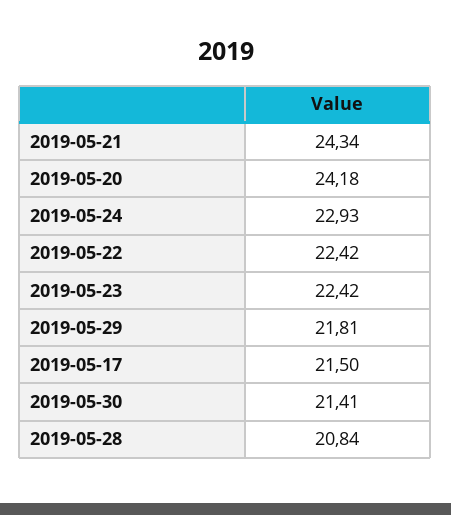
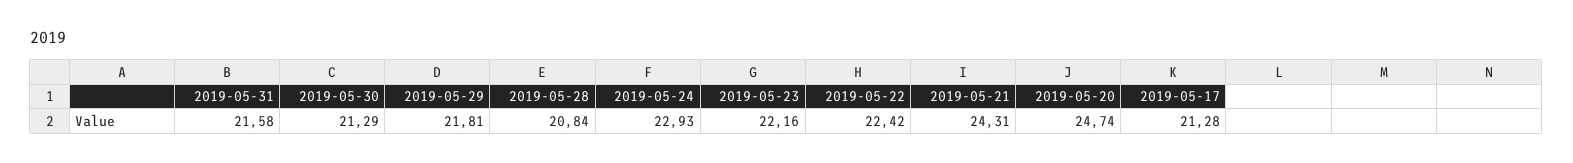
2019-05-21: 24.34 -> 24.31
2019-05-20: 24.18 -> 24.74
2019-05-23: 22.42 -> 22.16
2019-05-17: 21.5 -> 21.28
2019-05-30: 21.41 -> 21.29
2019-05-31: none -> 21.58

